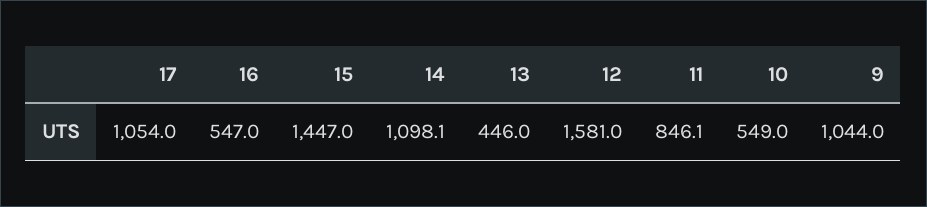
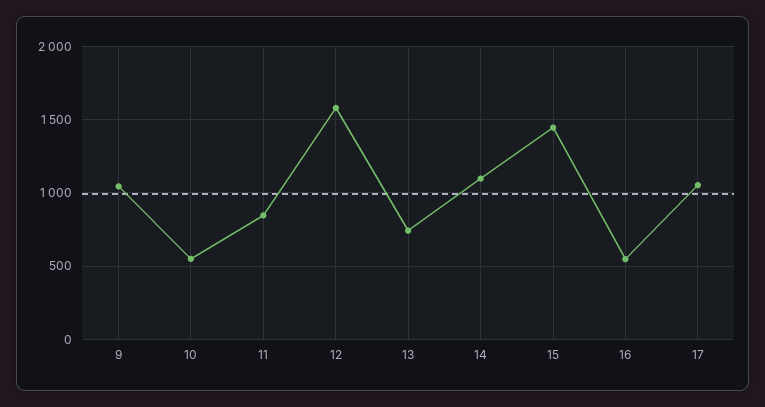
13: 446 -> 750

